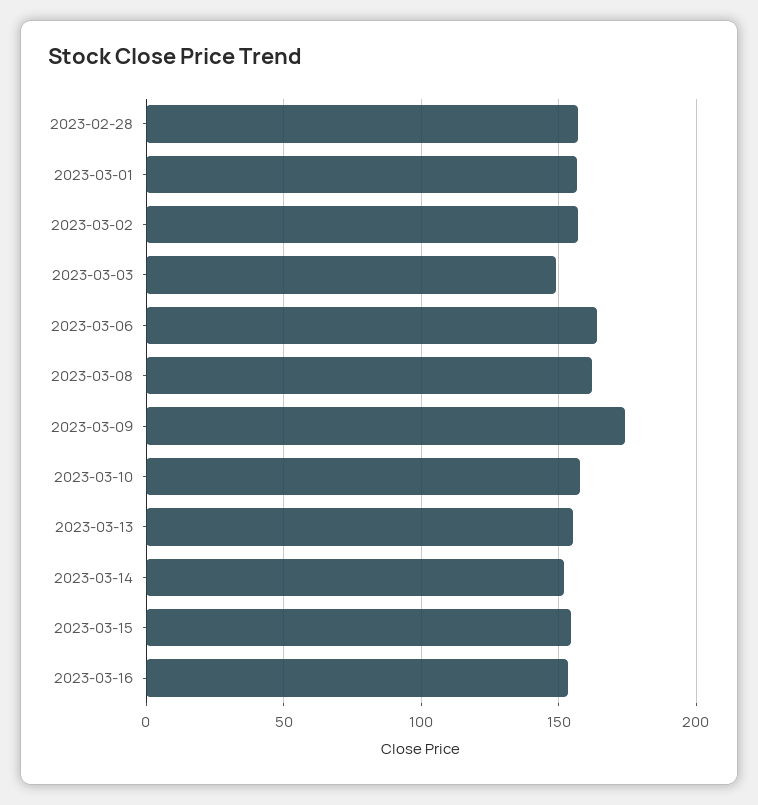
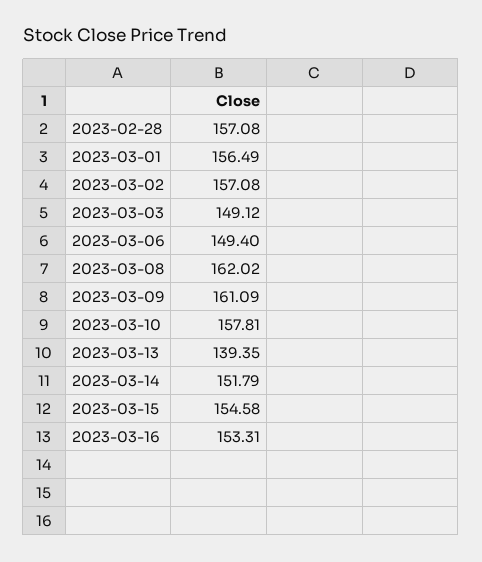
2023-03-06: 165 -> 149.4
2023-03-09: 175 -> 161.09
2023-03-13: 155 -> 139.35

